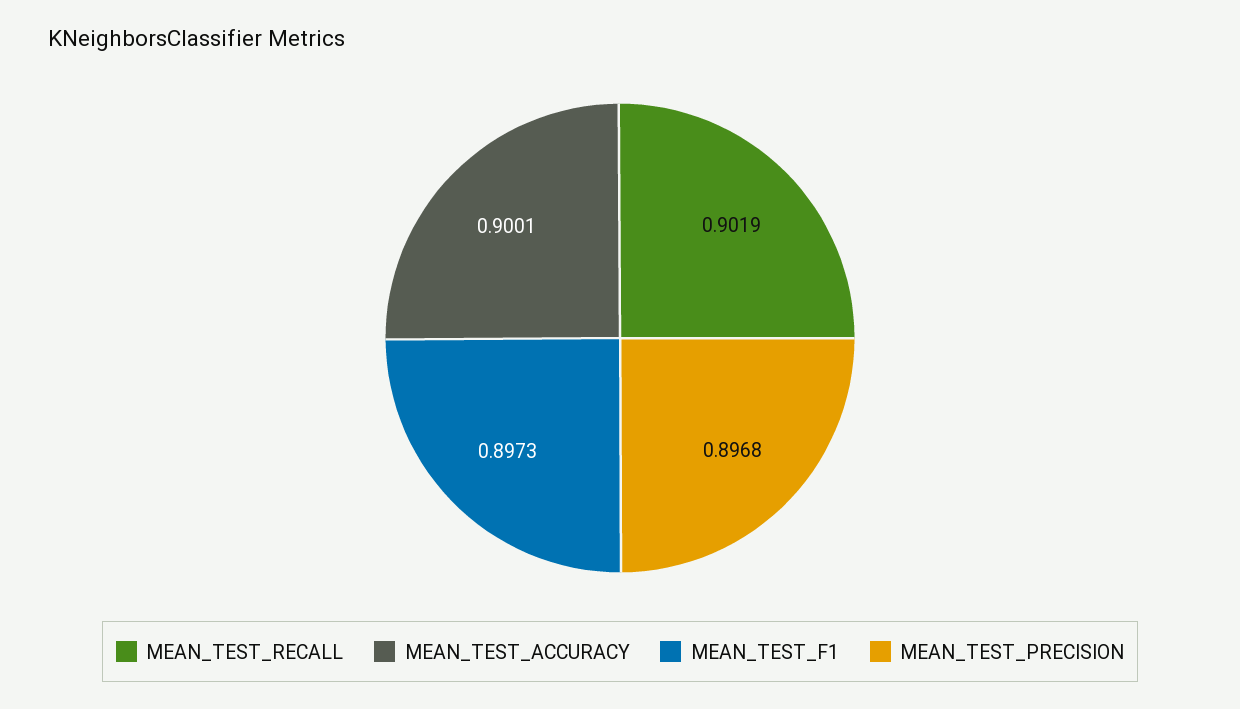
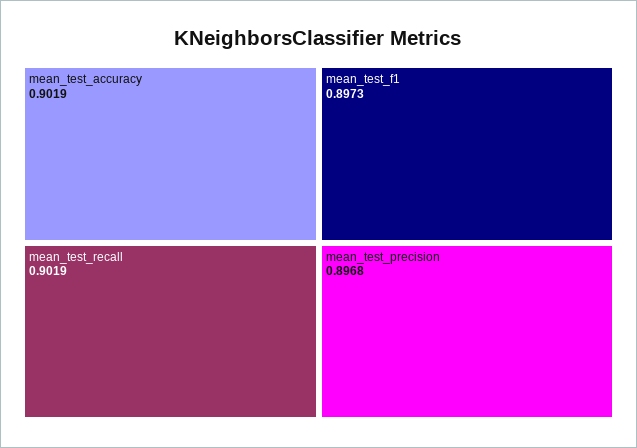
MEAN_TEST_ACCURACY: 0.9001 -> 0.9019

